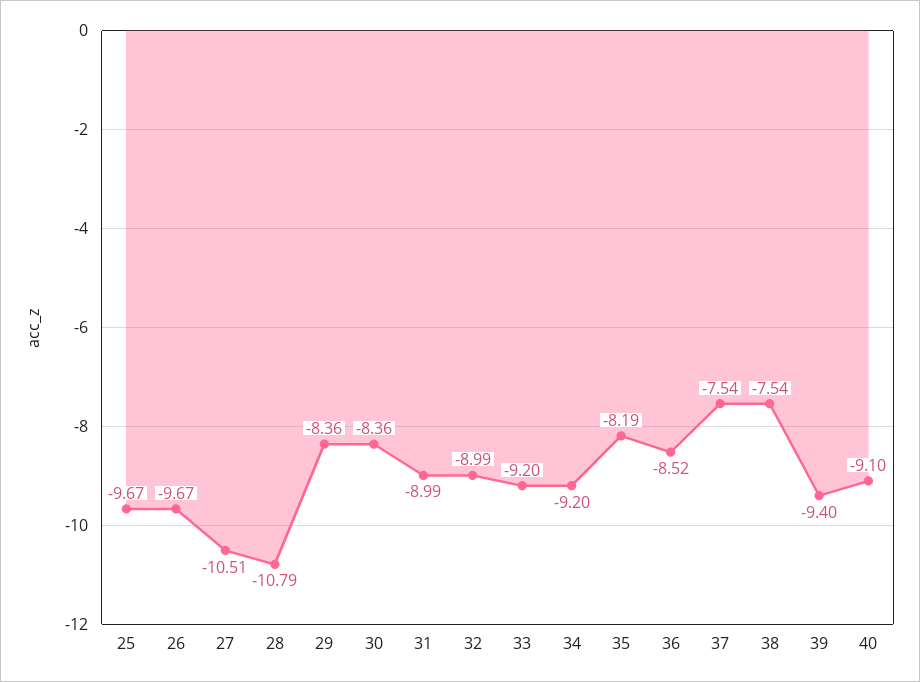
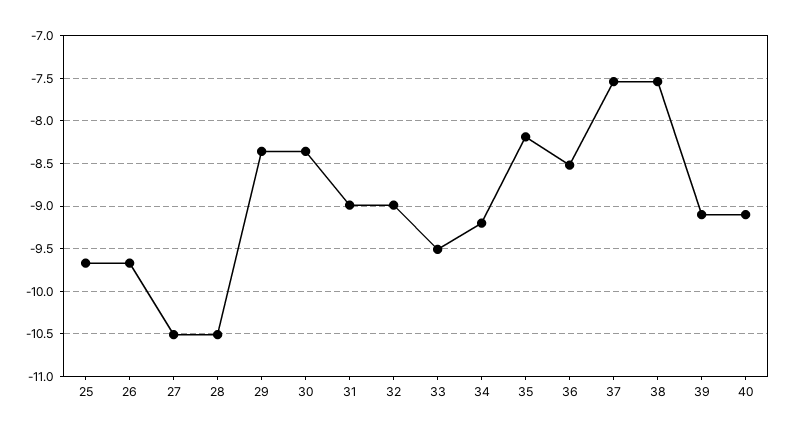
28: -10.79 -> -10.5
33: -9.2 -> -9.5
39: -9.4 -> -9.1

